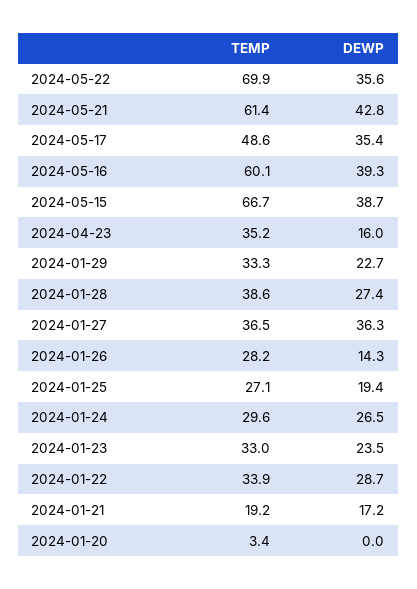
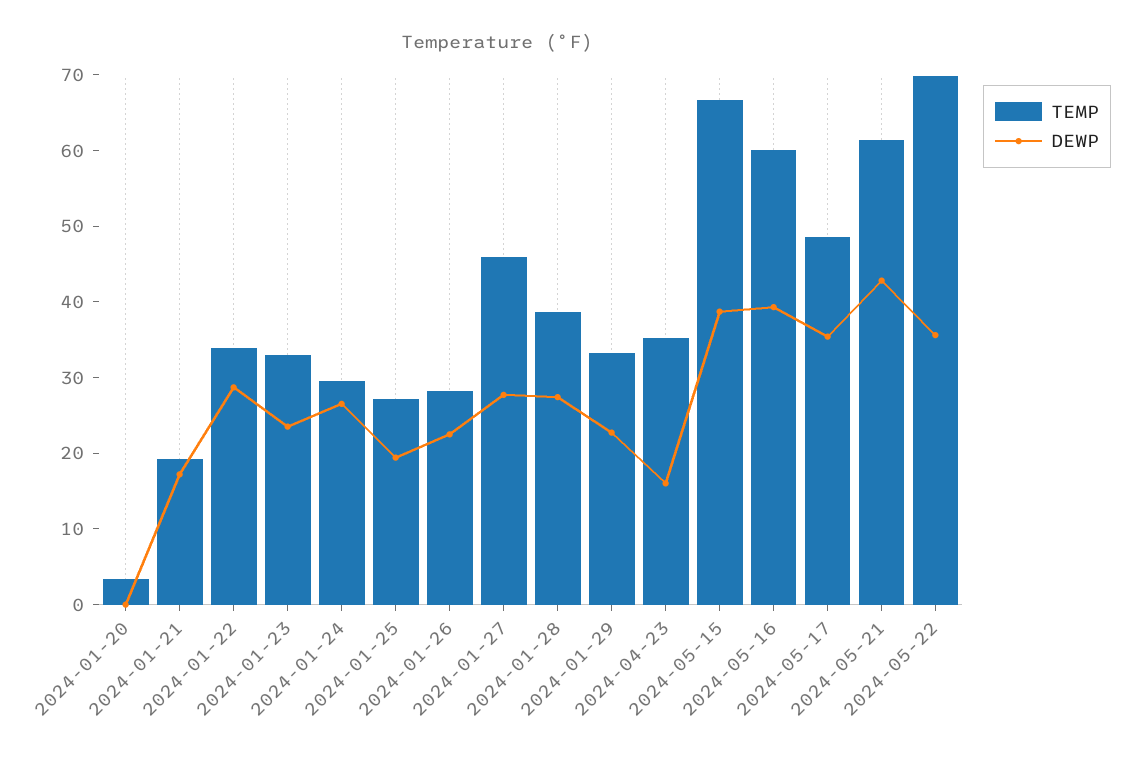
TEMP, 2024-01-27: 36.5 -> 46
DEWP, 2024-01-27: 36.3 -> 28
DEWP, 2024-01-26: 14.3 -> 22

